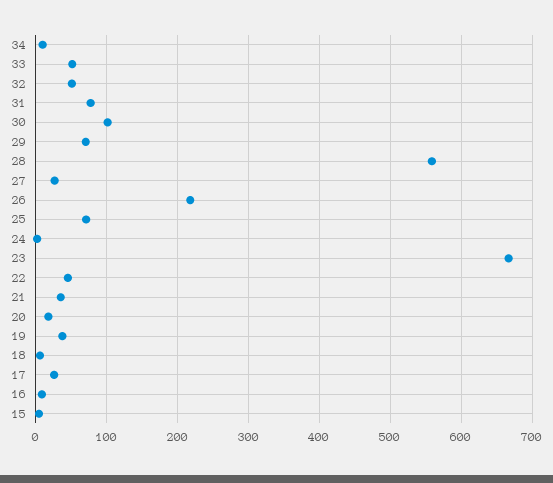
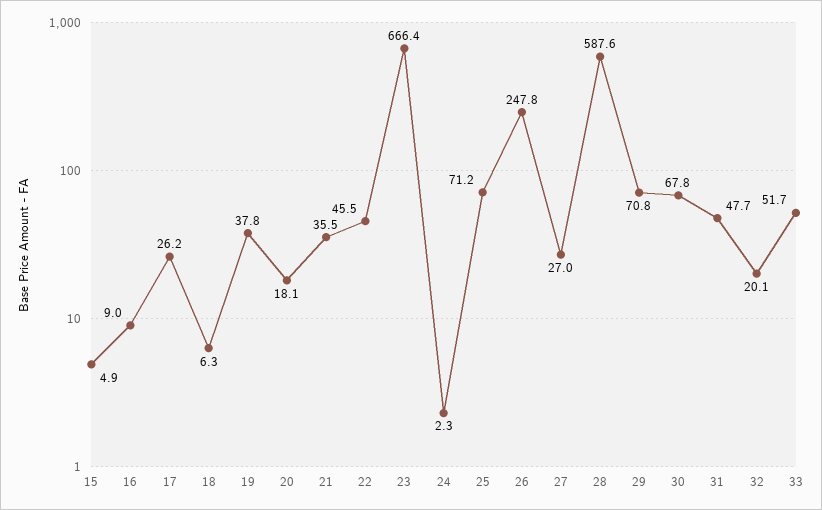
34: 10 -> none
32: 50 -> 20.1
31: 80 -> 47.7
30: 100 -> 67.8
28: 560 -> 587.6
26: 220 -> 247.8

